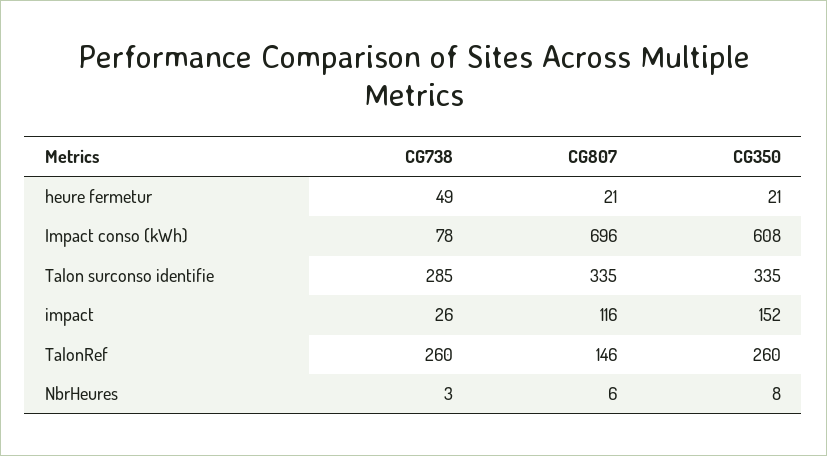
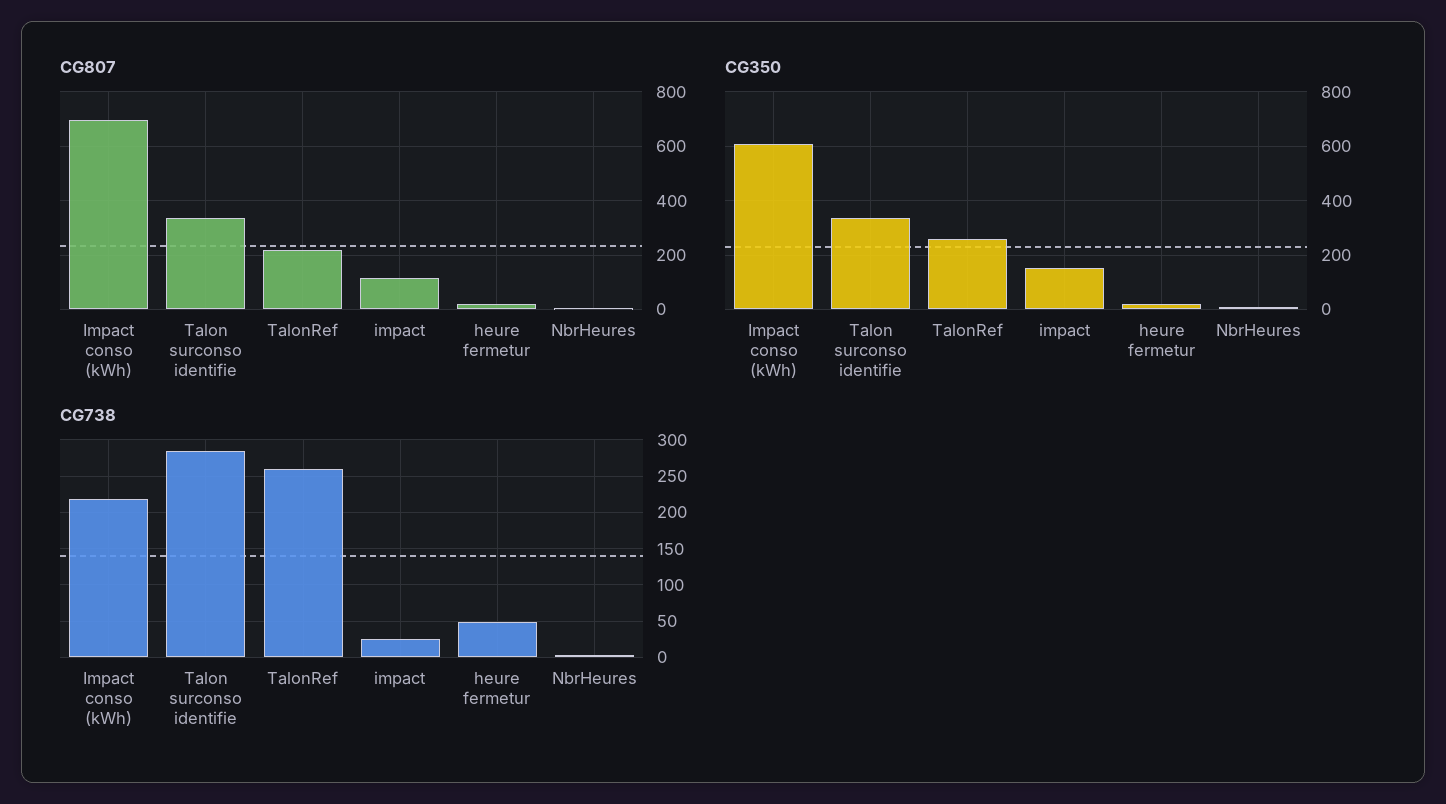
CG738, Impact conso (kWh): 78 -> 220
CG807, TalonRef: 146 -> 225

